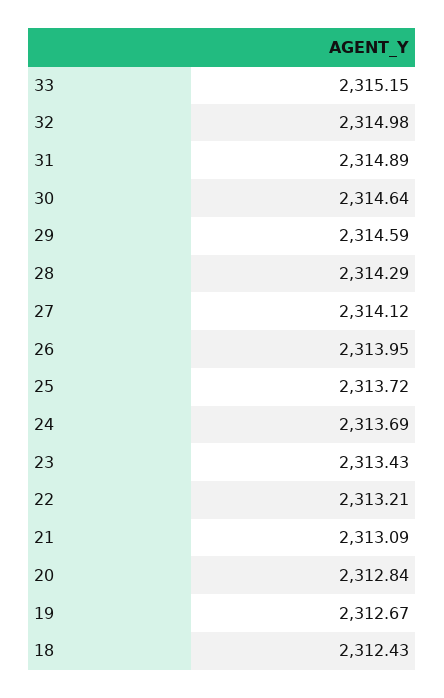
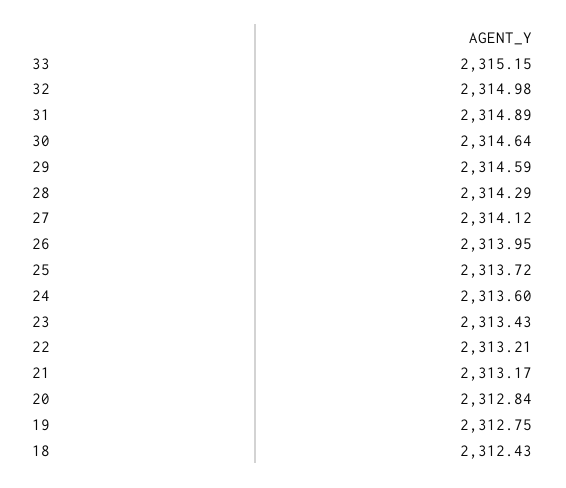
24: 2313.69 -> 2313.6
21: 2313.09 -> 2313.17
19: 2312.67 -> 2312.75

